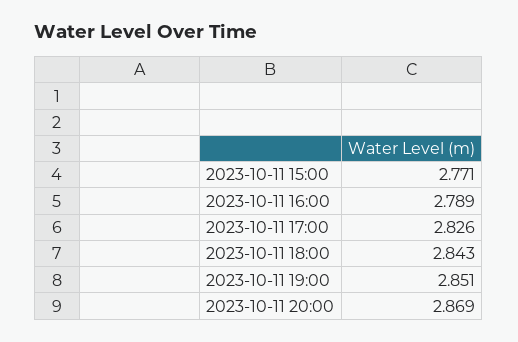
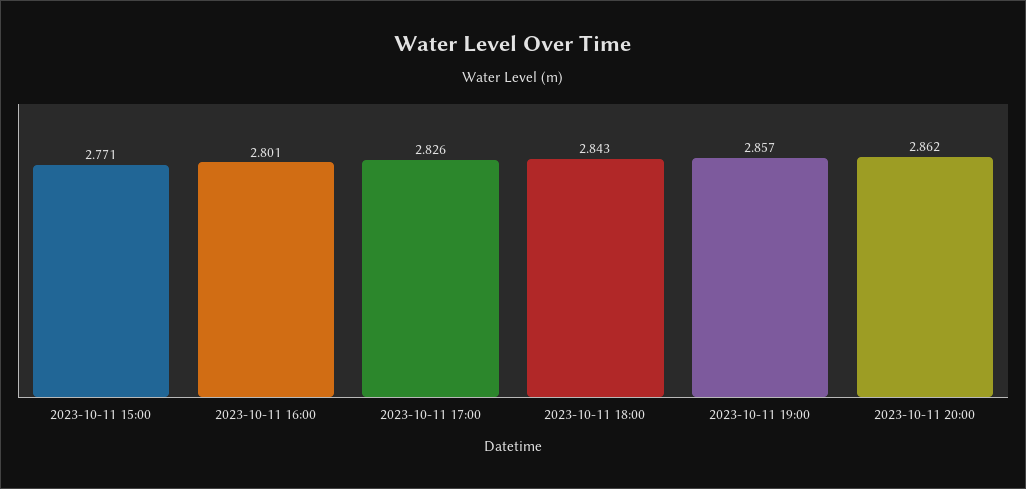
2023-10-11 16:00: 2.789 -> 2.801
2023-10-11 19:00: 2.851 -> 2.857
2023-10-11 20:00: 2.869 -> 2.862

